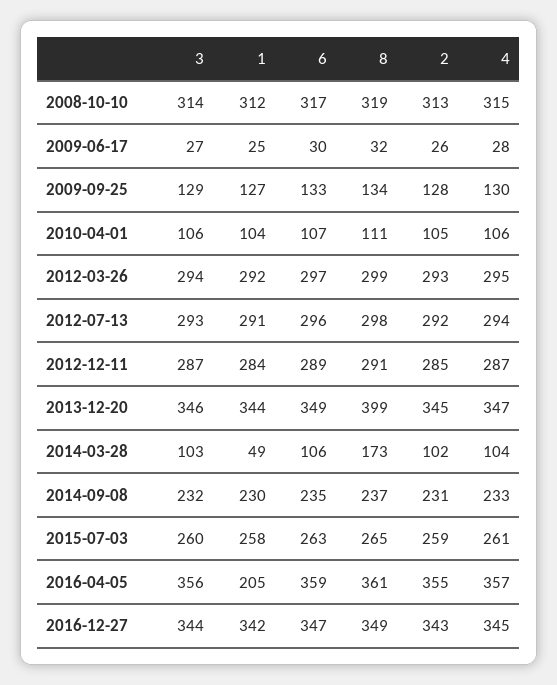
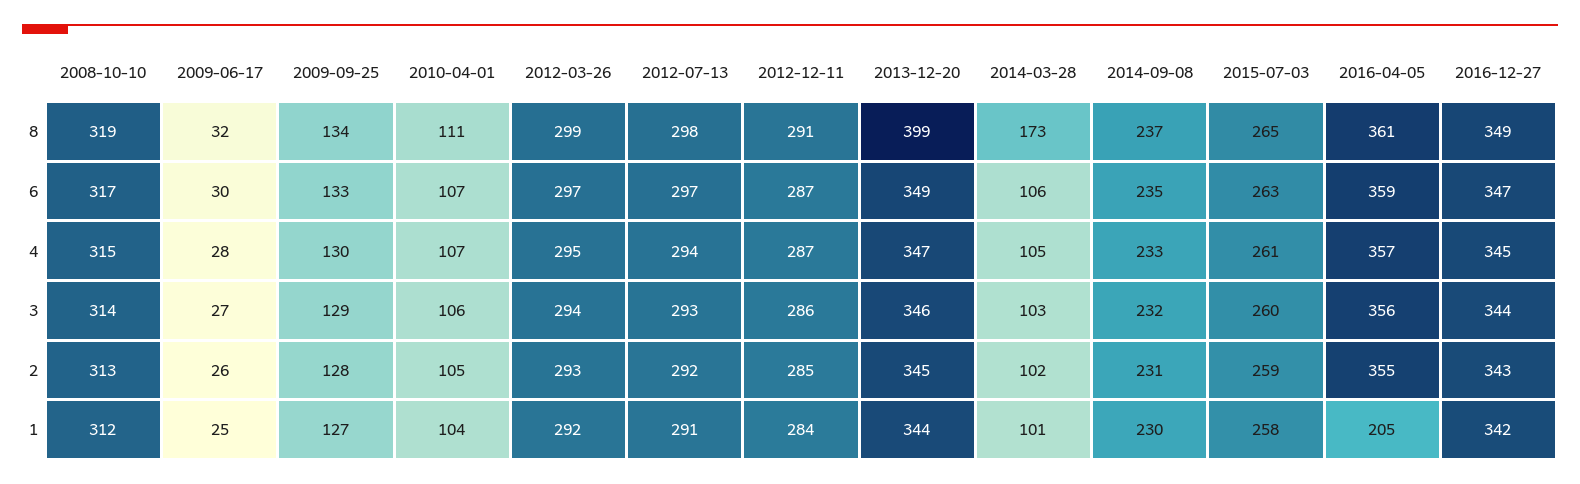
4, 2010-04-01: 106 -> 107
6, 2012-07-13: 296 -> 297
3, 2012-12-11: 287 -> 286
6, 2012-12-11: 289 -> 287
1, 2014-03-28: 49 -> 101
4, 2014-03-28: 104 -> 105

